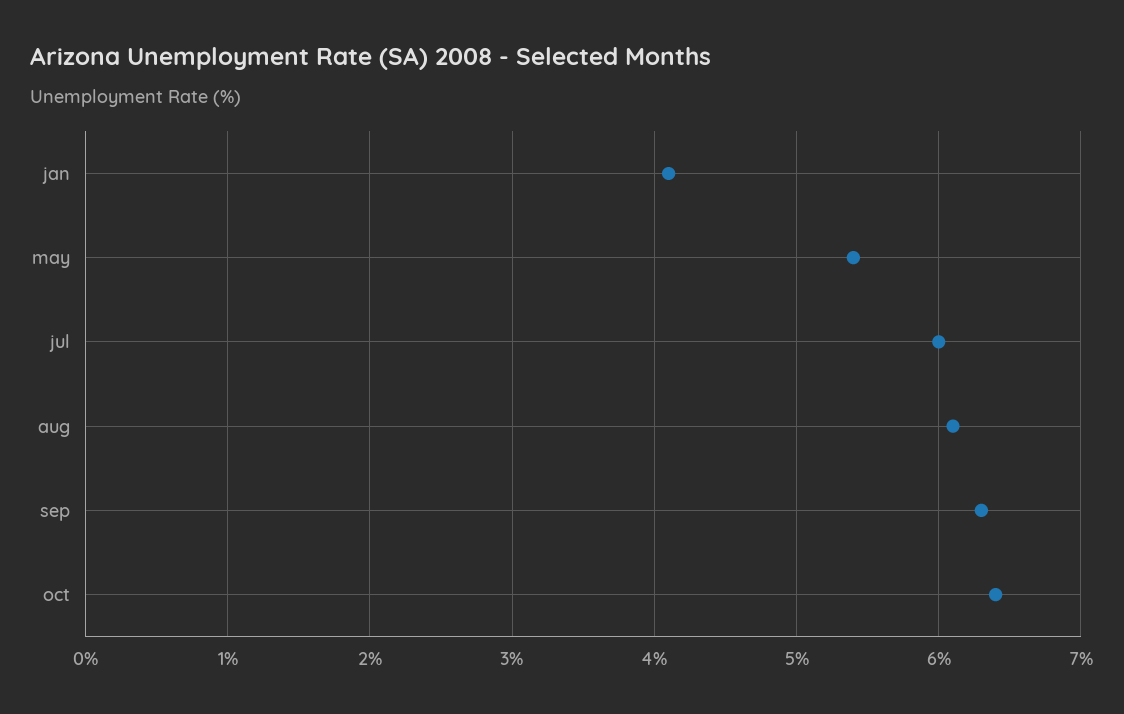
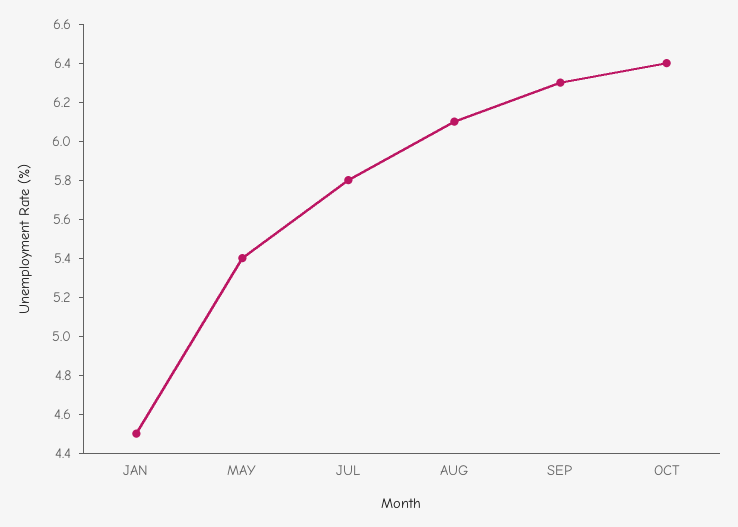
jan: 4.1 -> 4.5
jul: 6 -> 5.8

